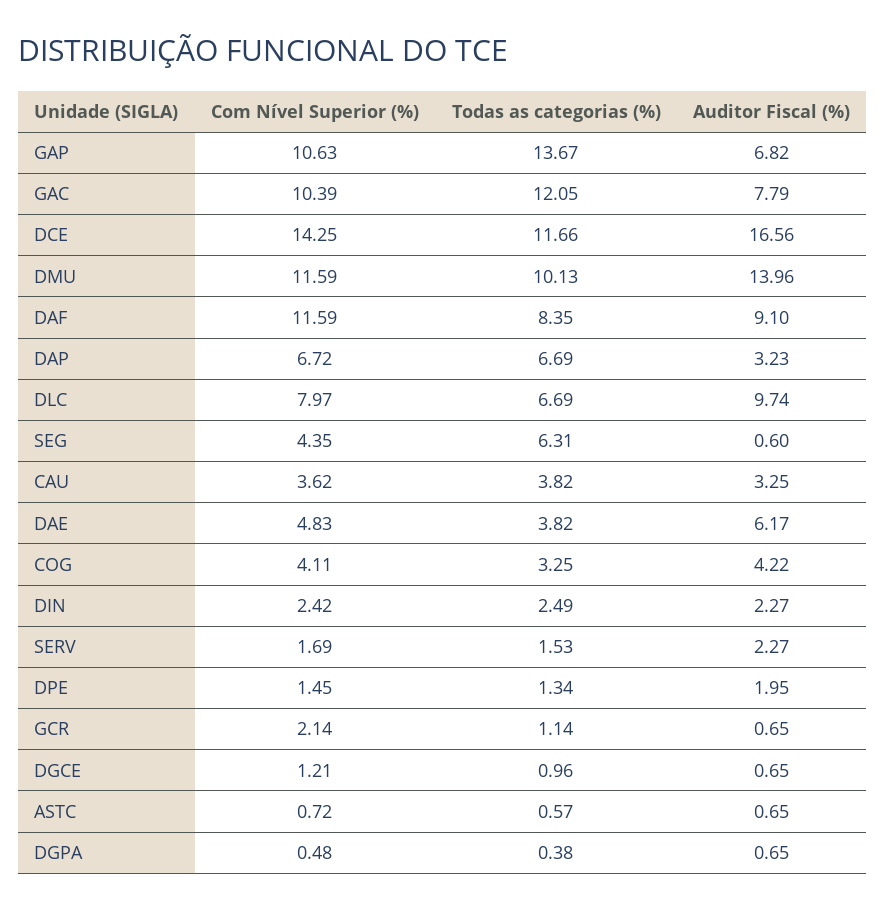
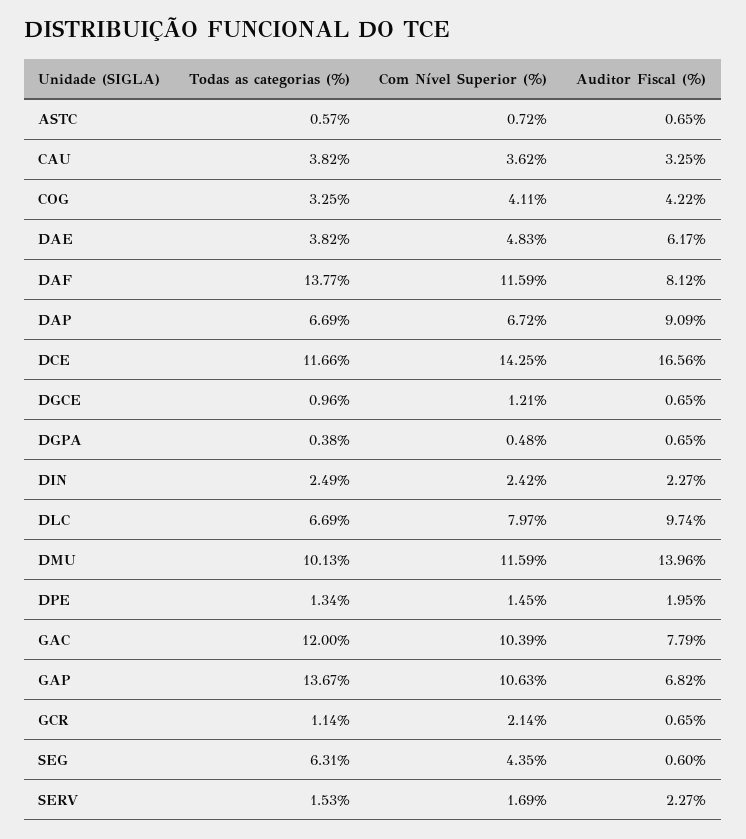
Todas as categorias (%), GAC: 12.05 -> 12
Todas as categorias (%), DAF: 8.35 -> 13.77
Auditor Fiscal (%), DAF: 9.1 -> 8.12
Auditor Fiscal (%), DAP: 3.23 -> 9.09

